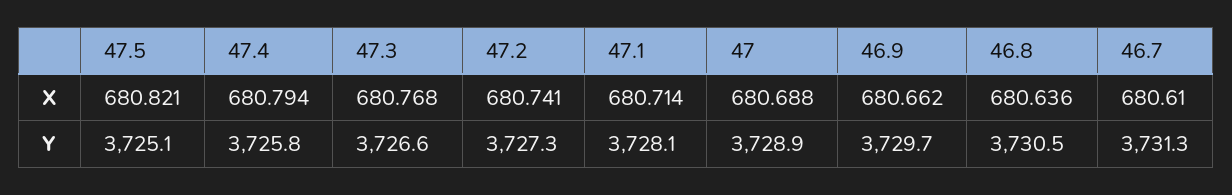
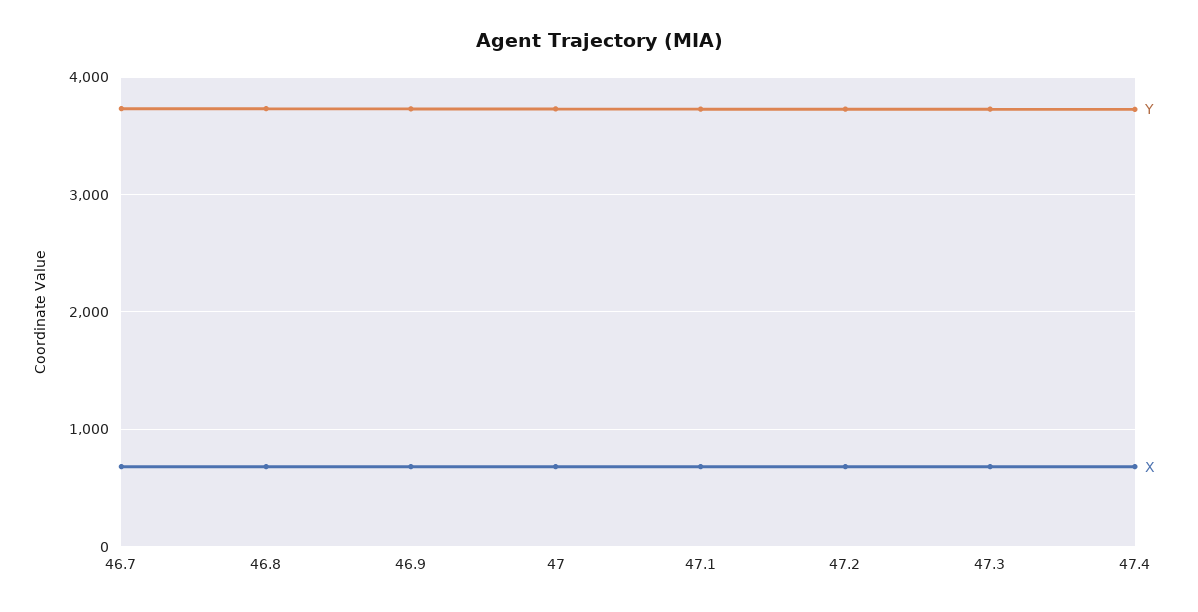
X, 47.5: 680.821 -> none
Y, 47.5: 3725.1 -> none

